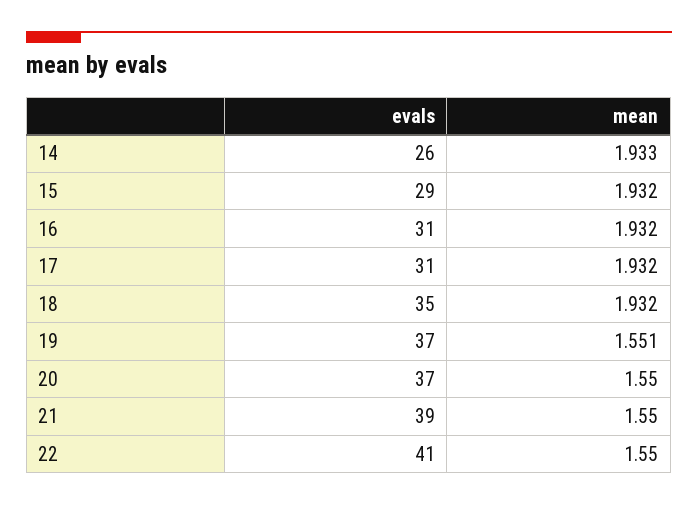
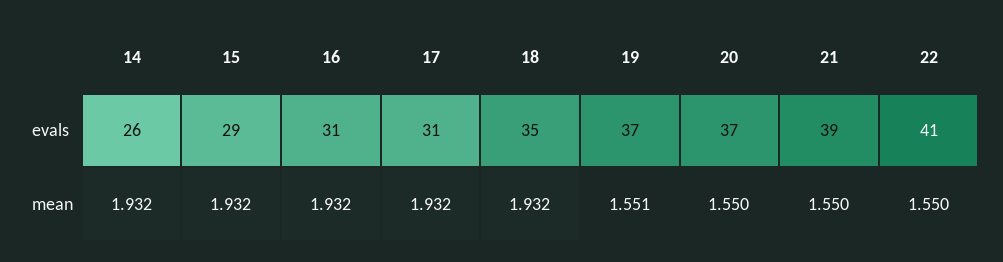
mean, 14: 1.933 -> 1.932

